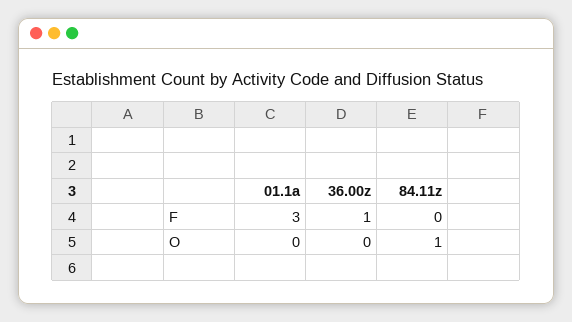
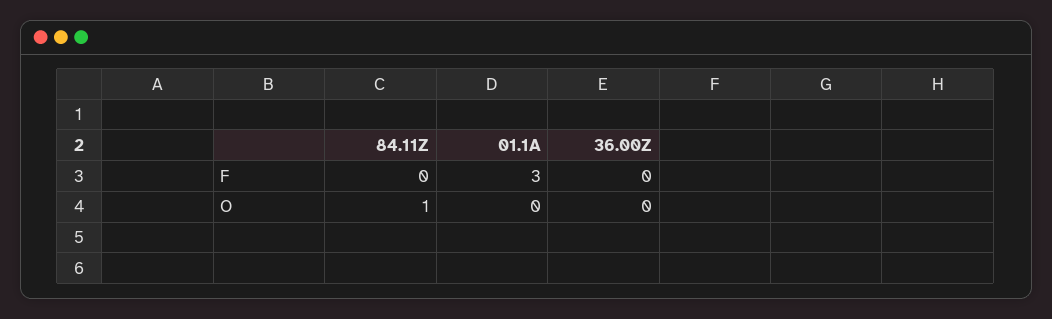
36.00z, F: 1 -> 0

